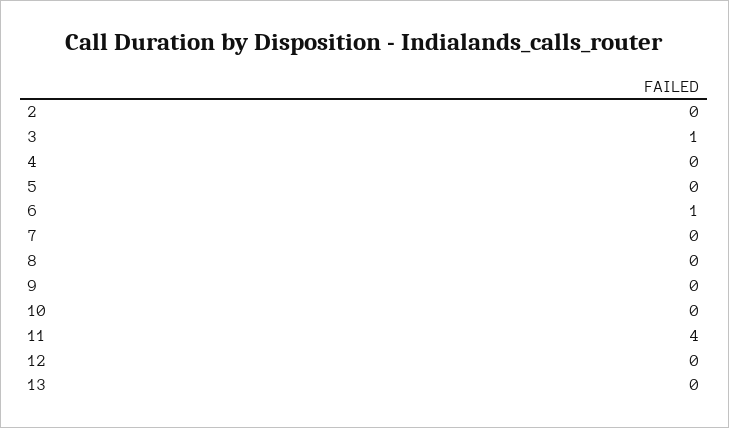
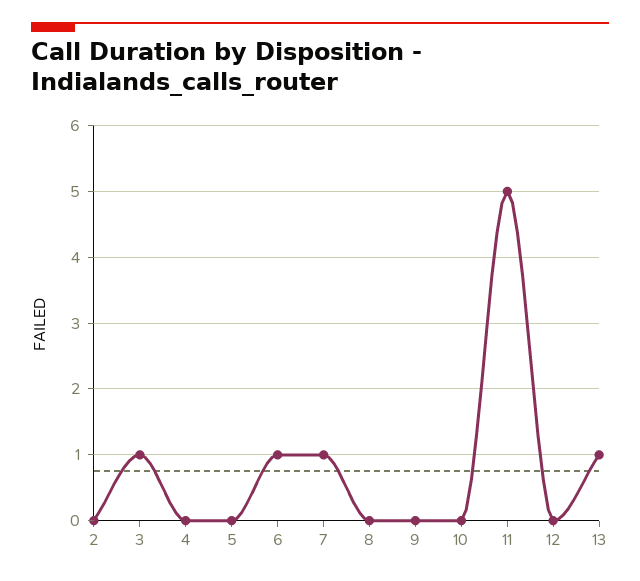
7: 0 -> 1
11: 4 -> 5
13: 0 -> 1

